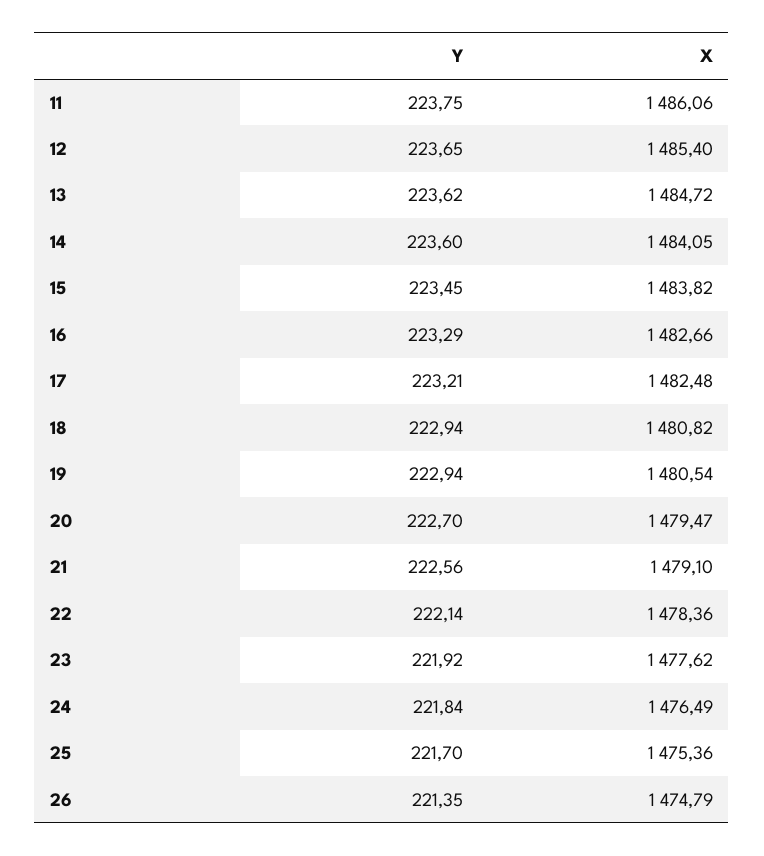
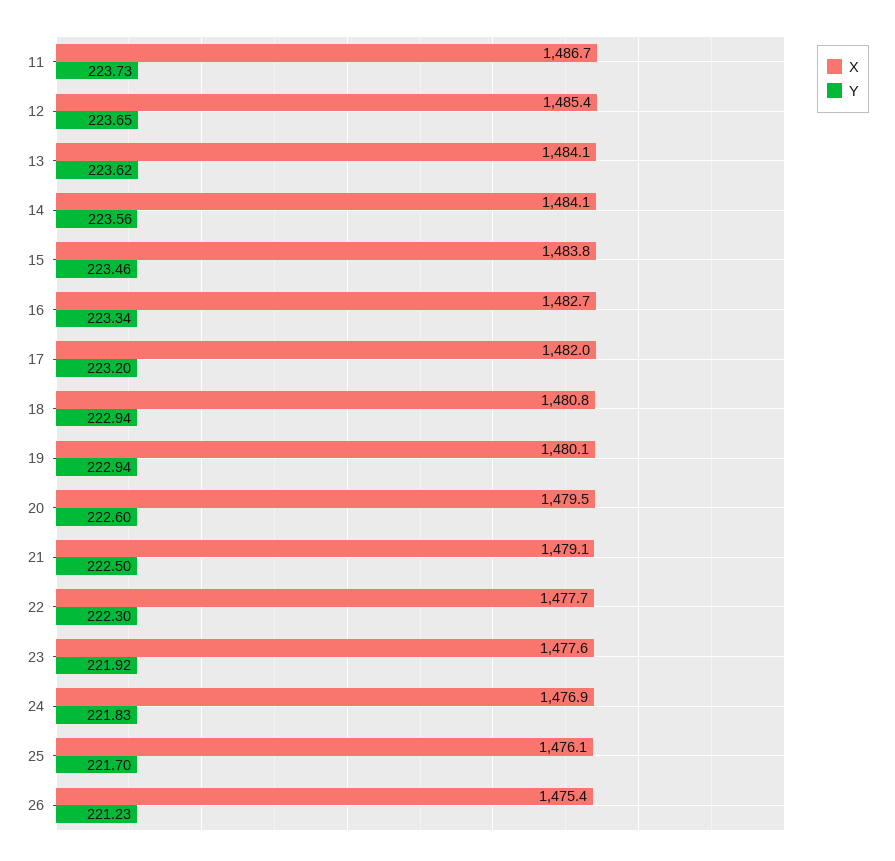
Y, 11: 223.75 -> 223.73
X, 11: 1486.06 -> 1486.7
X, 13: 1484.72 -> 1484.1
Y, 14: 223.6 -> 223.56
Y, 15: 223.45 -> 223.46
Y, 16: 223.29 -> 223.34
Y, 17: 223.21 -> 223.2
X, 17: 1482.48 -> 1482
X, 19: 1480.54 -> 1480.1
Y, 20: 222.7 -> 222.6
Y, 21: 222.56 -> 222.5
Y, 22: 222.14 -> 222.3
X, 22: 1478.36 -> 1477.7
Y, 24: 221.84 -> 221.83
X, 24: 1476.49 -> 1476.9
X, 25: 1475.36 -> 1476.1
Y, 26: 221.35 -> 221.23
X, 26: 1474.79 -> 1475.4

